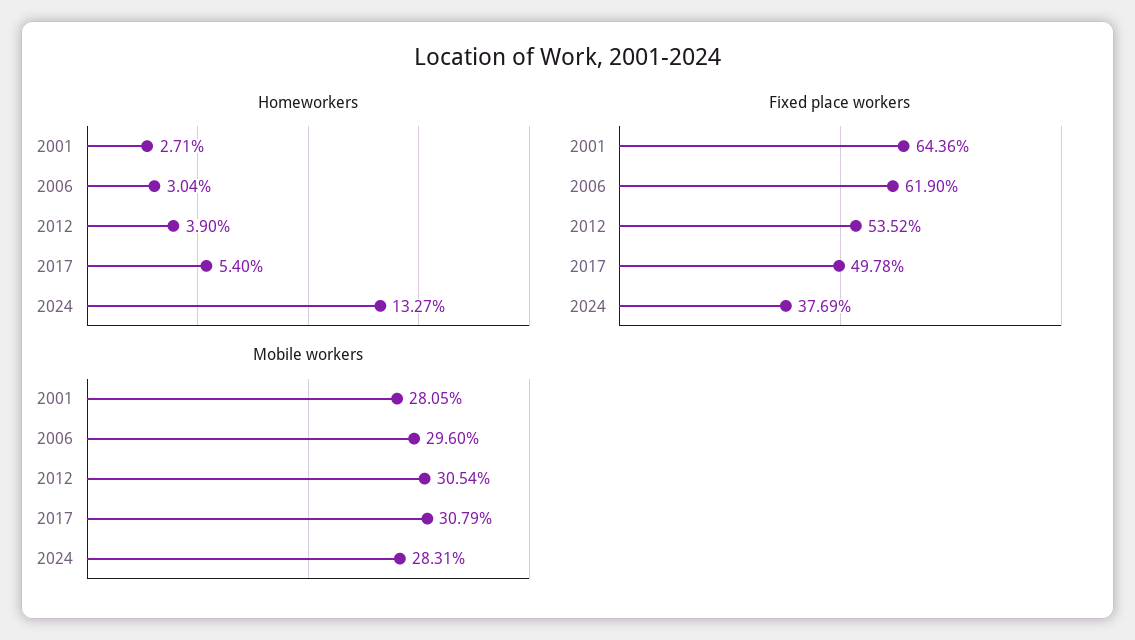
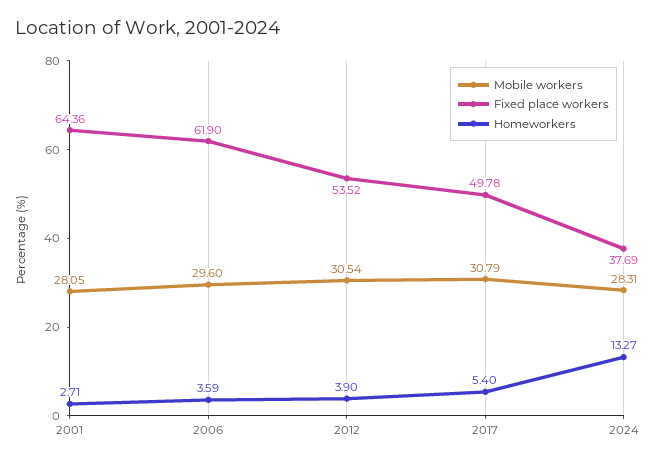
Homeworkers, 2006: 3.04 -> 3.59

